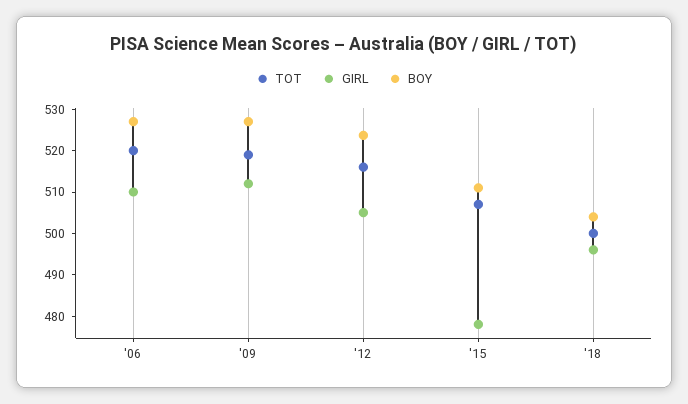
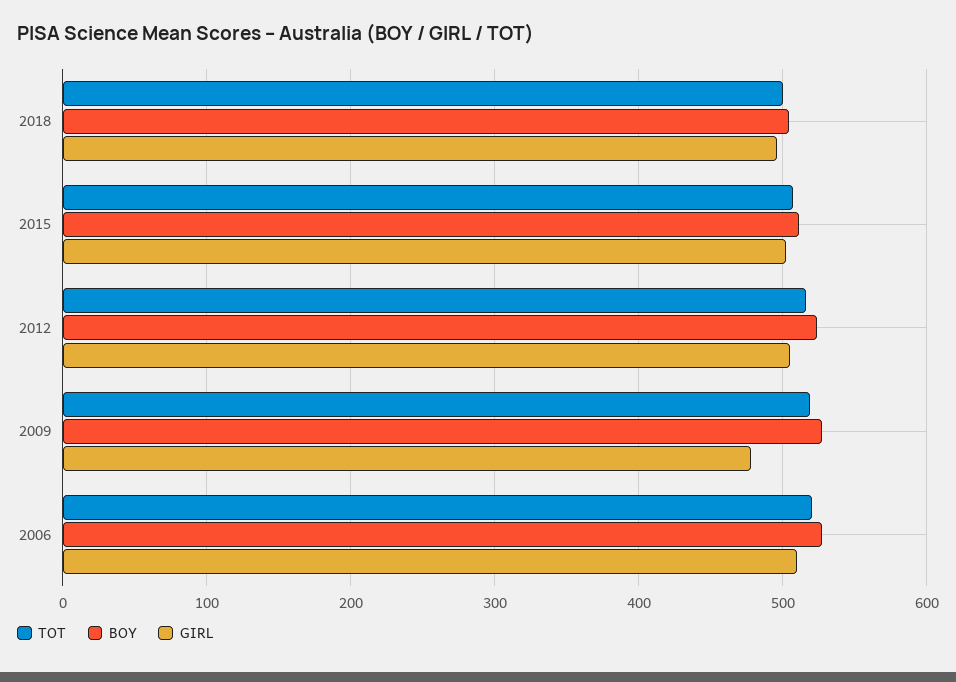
GIRL, '09: 512 -> 480
GIRL, '15: 478 -> 500

